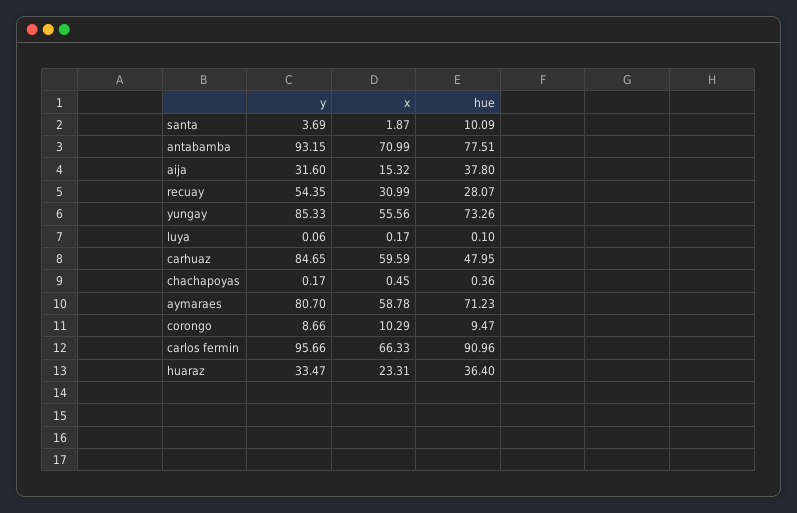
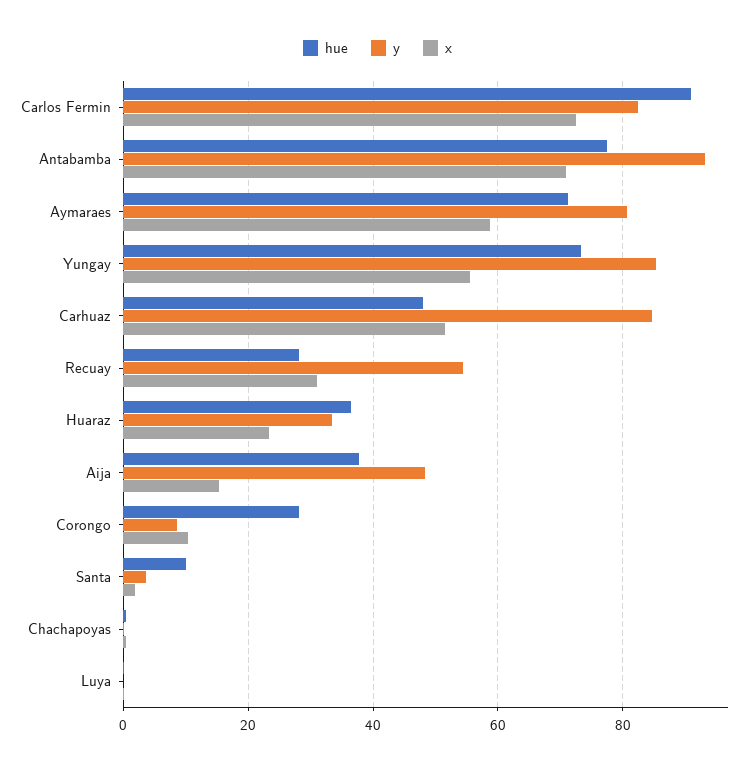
y, aija: 31.6 -> 48
x, carhuaz: 59.59 -> 52
hue, corongo: 9.47 -> 28
y, carlos fermin: 95.66 -> 82
x, carlos fermin: 66.33 -> 72

